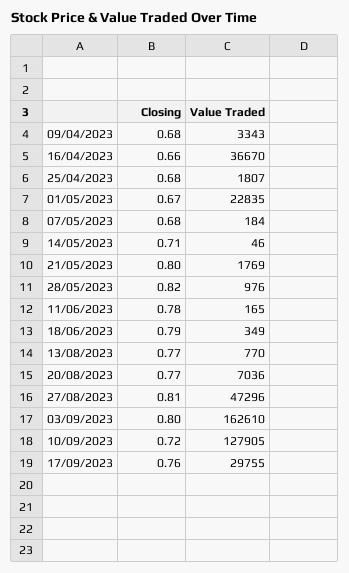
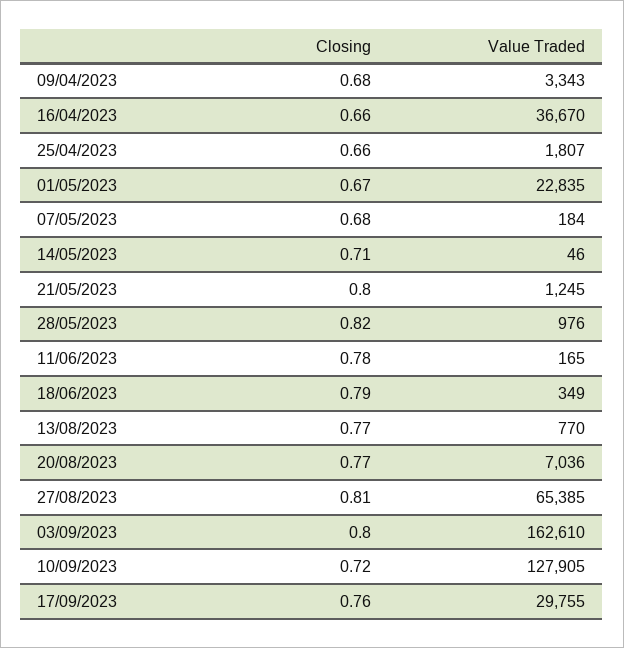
Closing, 25/04/2023: 0.68 -> 0.66
Value Traded, 21/05/2023: 1769 -> 1245
Value Traded, 27/08/2023: 47296 -> 65385

